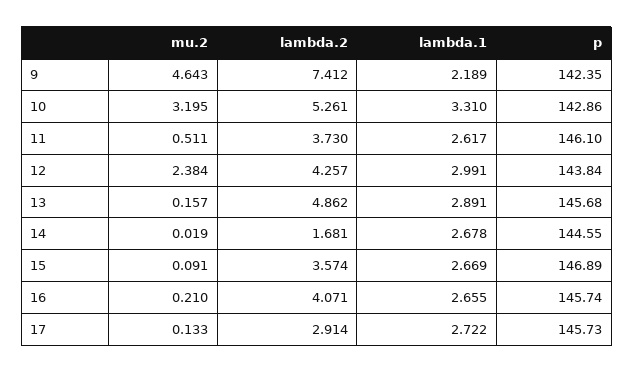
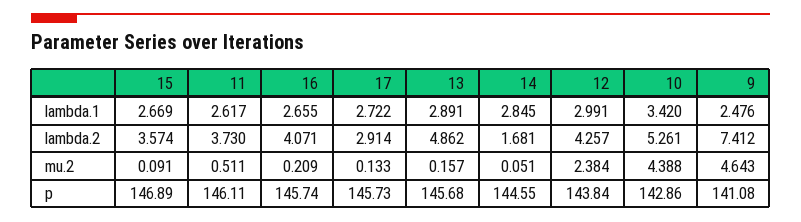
lambda.1, 9: 2.189 -> 2.476
p, 9: 142.35 -> 141.08
mu.2, 10: 3.195 -> 4.388
lambda.1, 10: 3.31 -> 3.42
p, 11: 146.1 -> 146.11
mu.2, 14: 0.019 -> 0.051
lambda.1, 14: 2.678 -> 2.845
mu.2, 16: 0.21 -> 0.209

